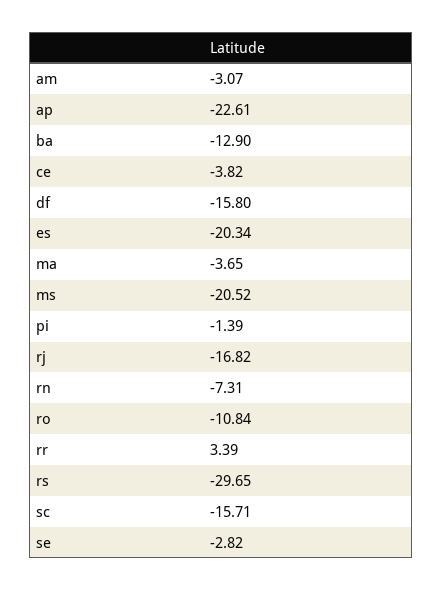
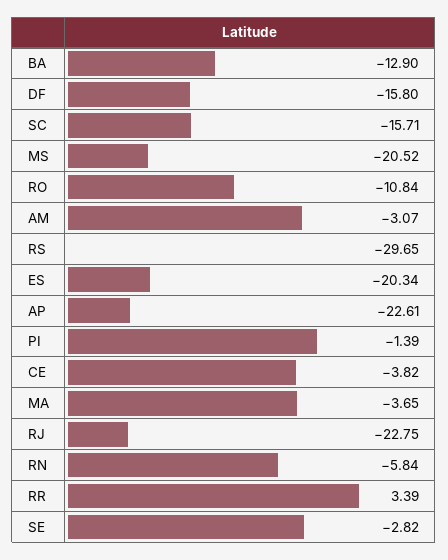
rj: -16.82 -> -22.75
rn: -7.31 -> -5.84

